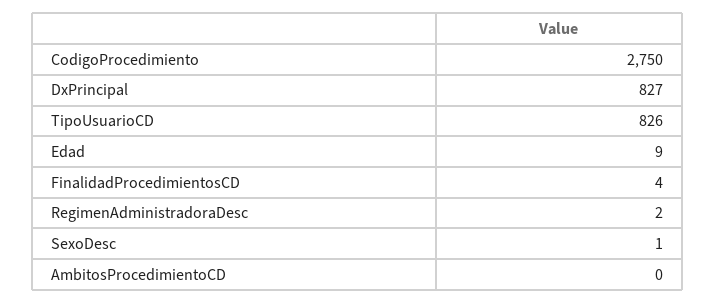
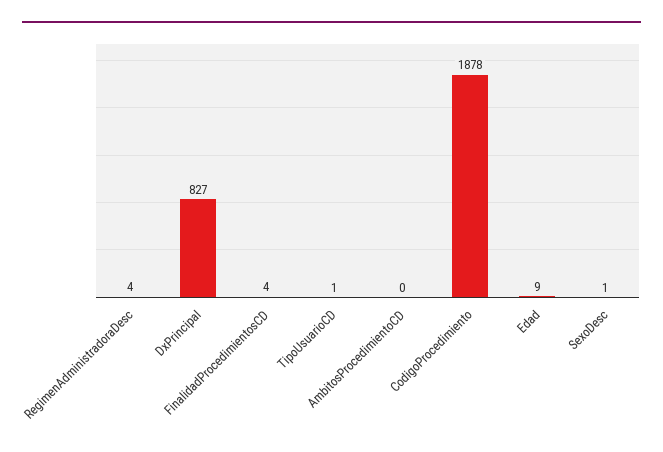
CodigoProcedimiento: 2750 -> 1878
TipoUsuarioCD: 826 -> 1
RegimenAdministradoraDesc: 2 -> 4

